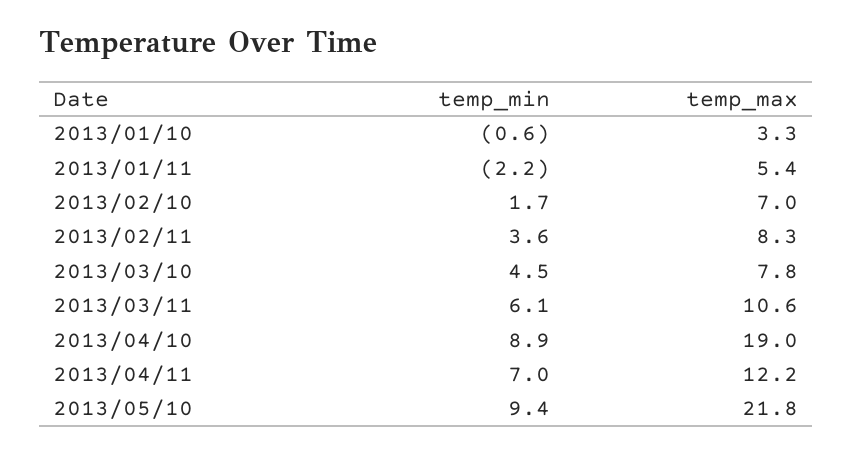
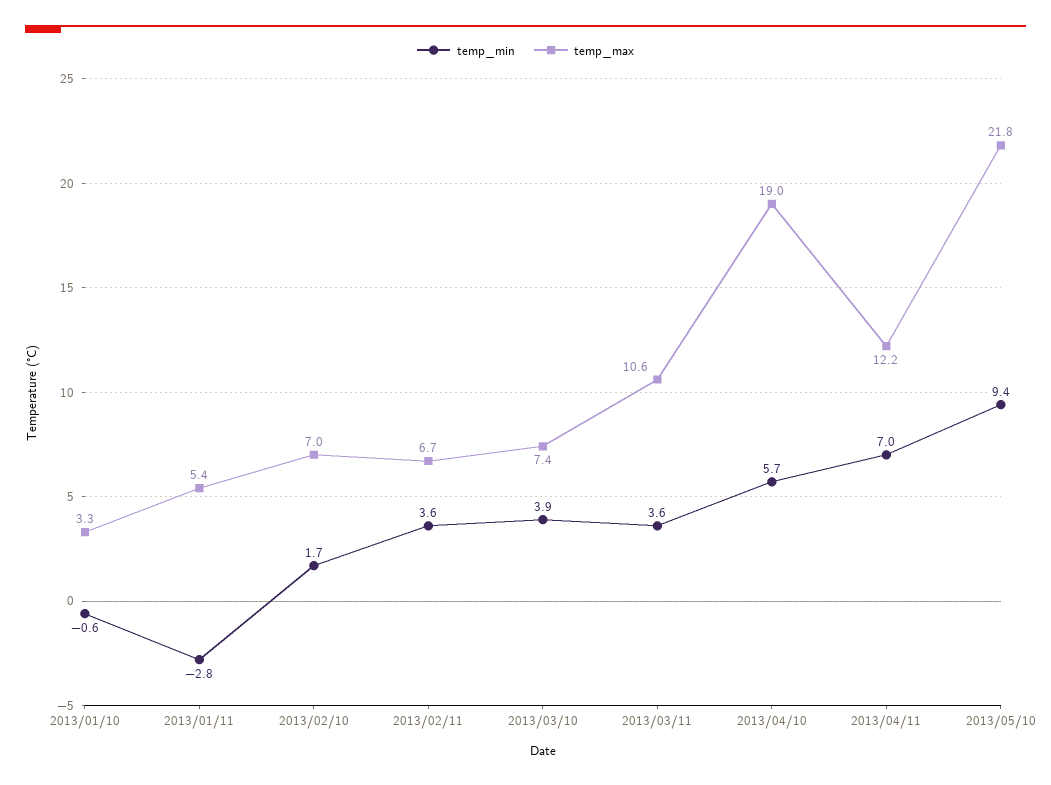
temp_min, 2013/01/11: -2.2 -> -2.8
temp_max, 2013/02/11: 8.3 -> 6.7
temp_min, 2013/03/10: 4.5 -> 3.9
temp_max, 2013/03/10: 7.8 -> 7.4
temp_min, 2013/03/11: 6.1 -> 3.6
temp_min, 2013/04/10: 8.9 -> 5.7

